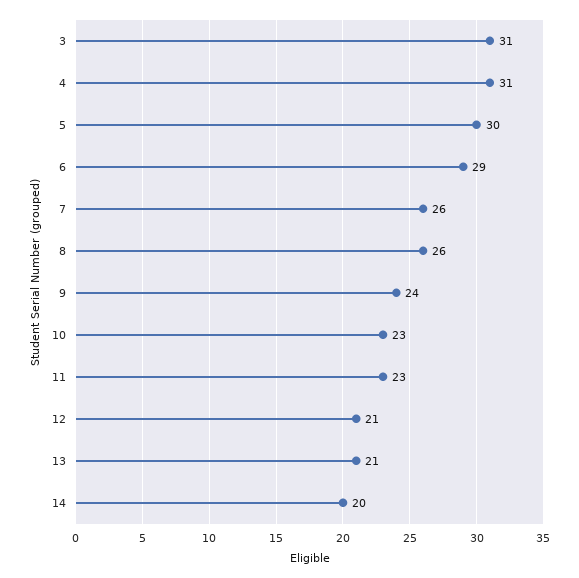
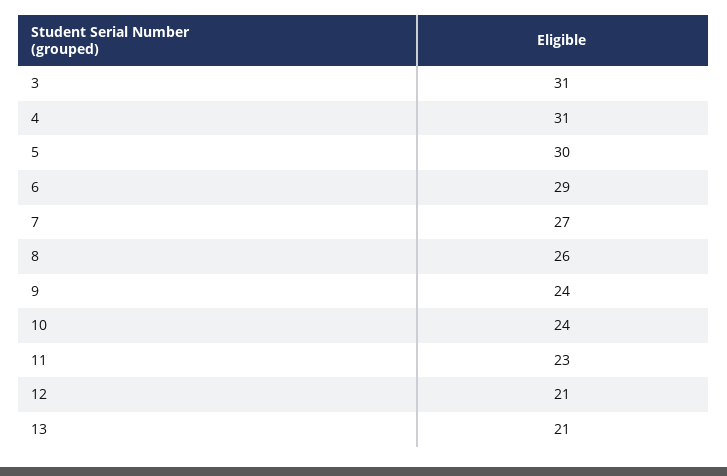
7: 26 -> 27
10: 23 -> 24
14: 20 -> none

